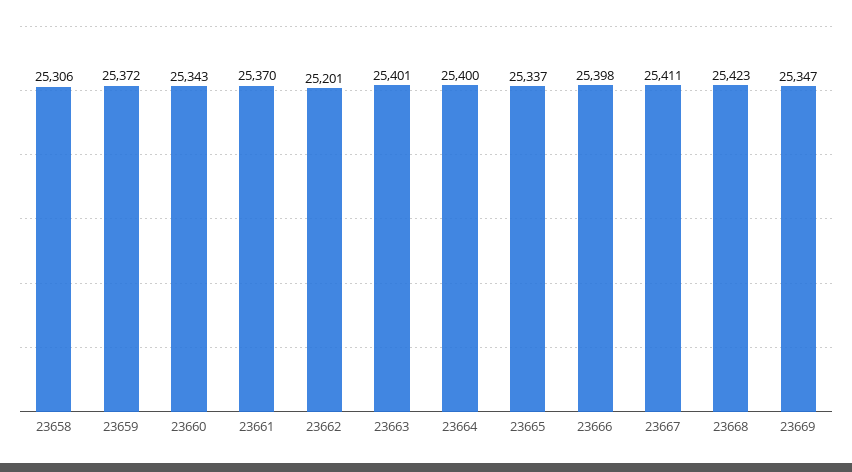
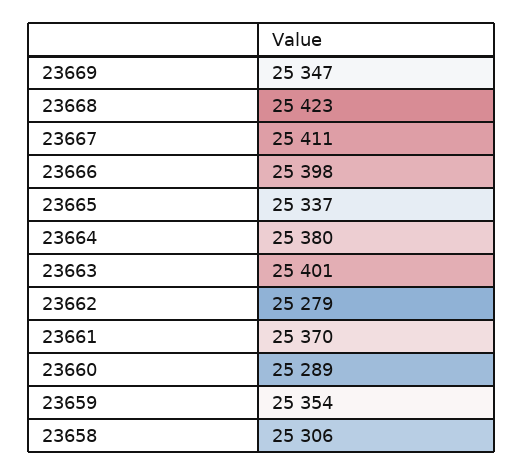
23659: 25372 -> 25354
23660: 25343 -> 25289
23662: 25201 -> 25279
23664: 25400 -> 25380

